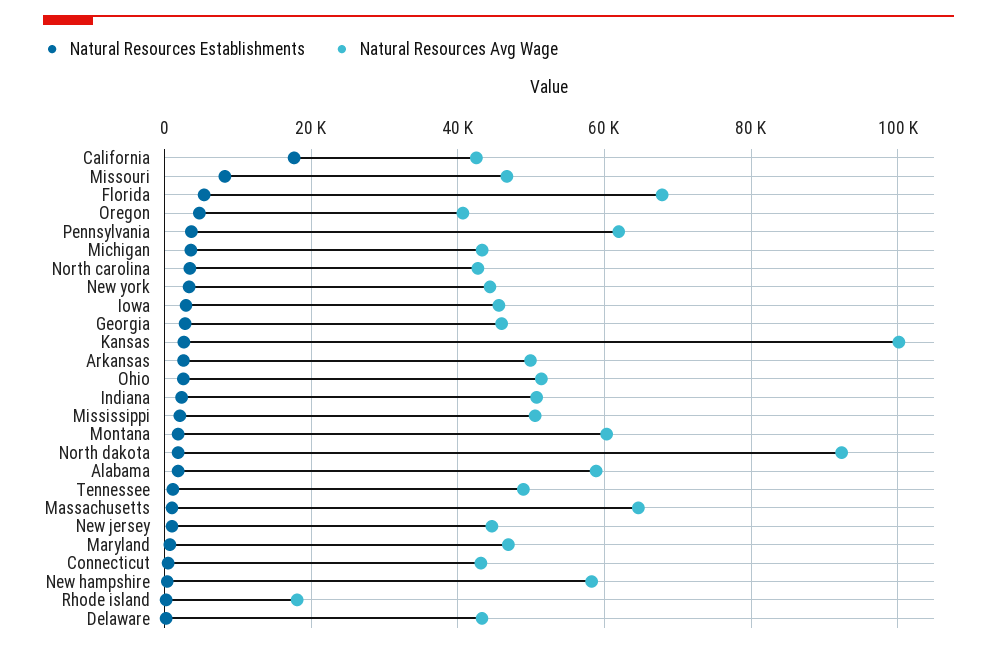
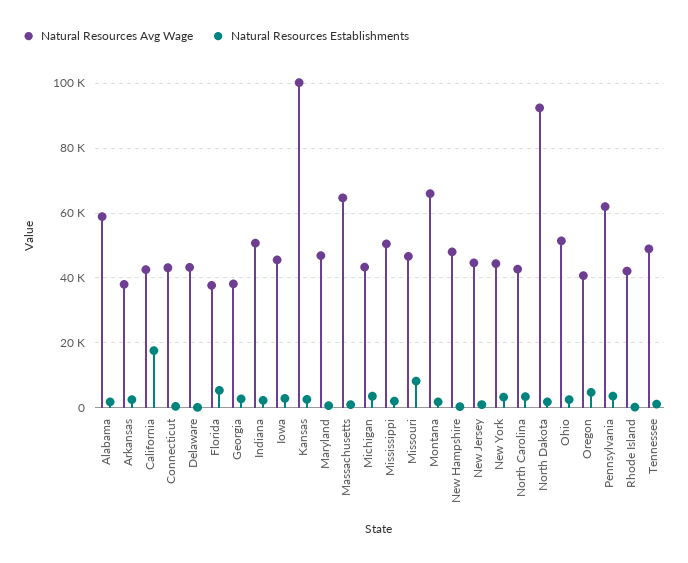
Natural Resources Avg Wage, Florida: 68000 -> 38000
Natural Resources Avg Wage, Georgia: 46000 -> 38000
Natural Resources Avg Wage, Arkansas: 50000 -> 38000
Natural Resources Avg Wage, Montana: 60000 -> 66000
Natural Resources Avg Wage, New hampshire: 58000 -> 48000
Natural Resources Avg Wage, Rhode island: 18000 -> 42000

